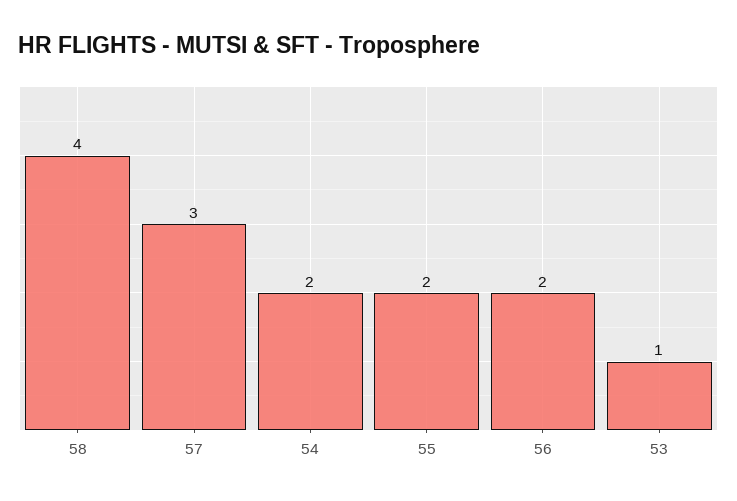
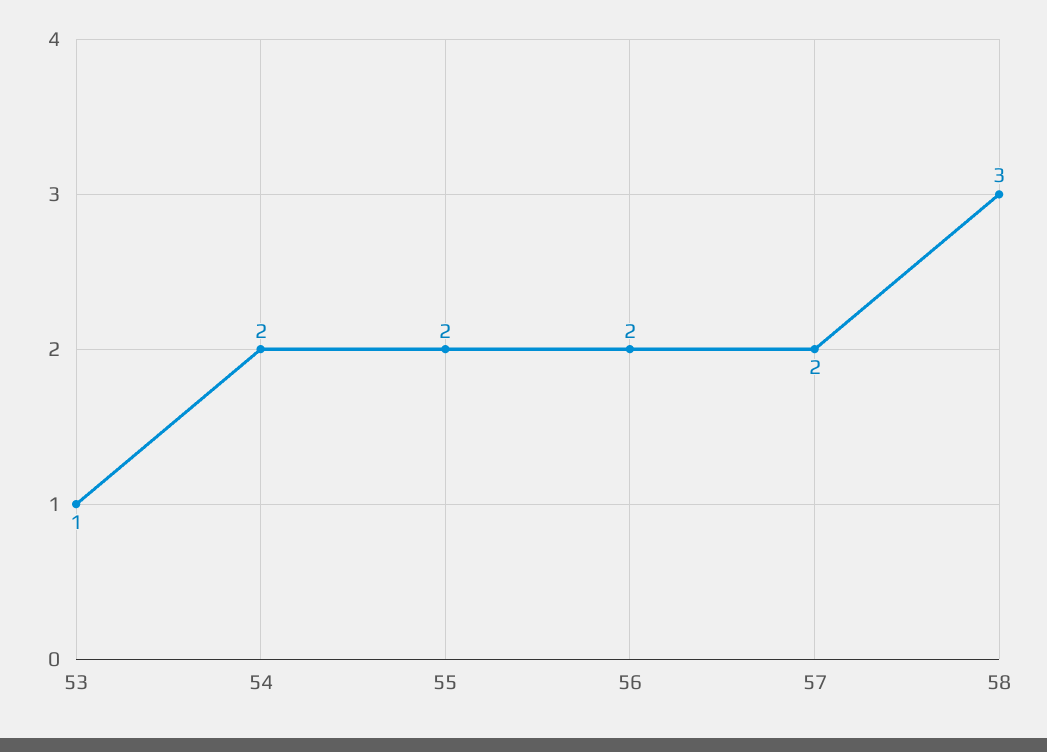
58: 4 -> 3
57: 3 -> 2

